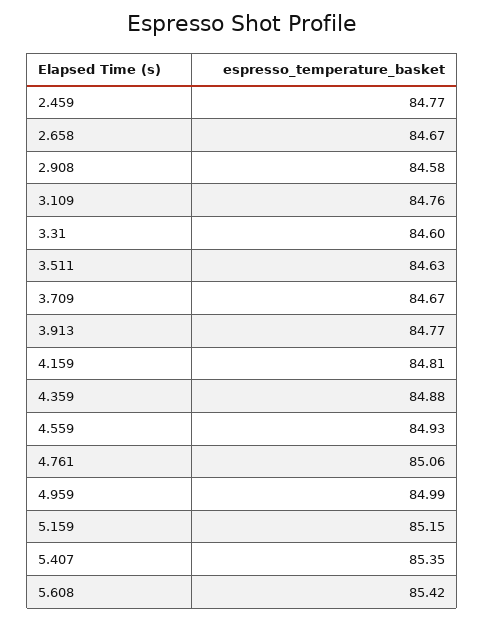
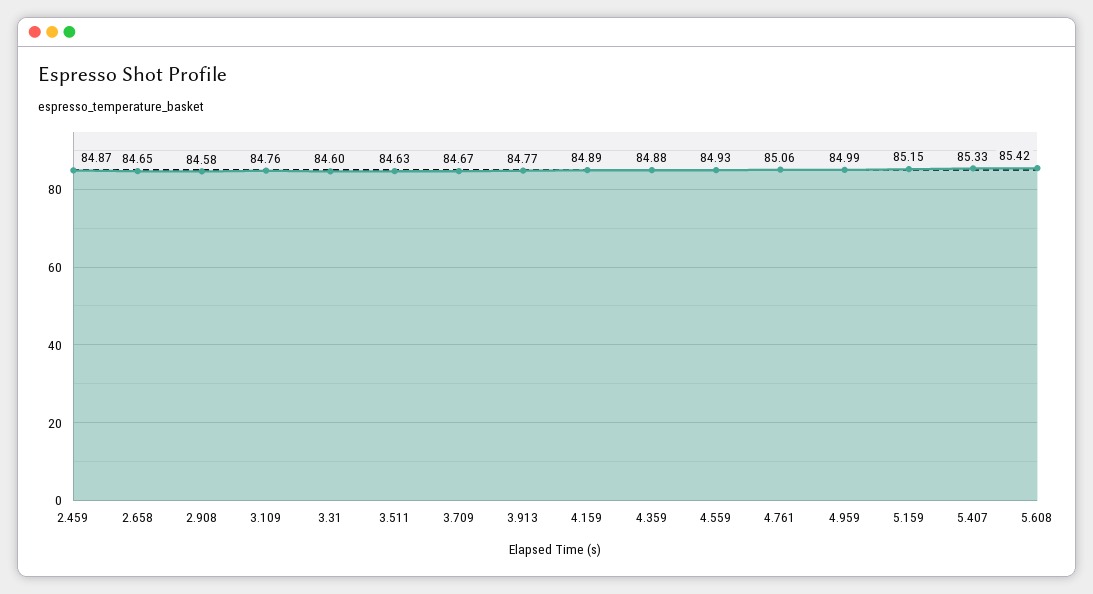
2.459: 84.77 -> 84.87
2.658: 84.67 -> 84.65
4.159: 84.81 -> 84.89
5.407: 85.35 -> 85.33

